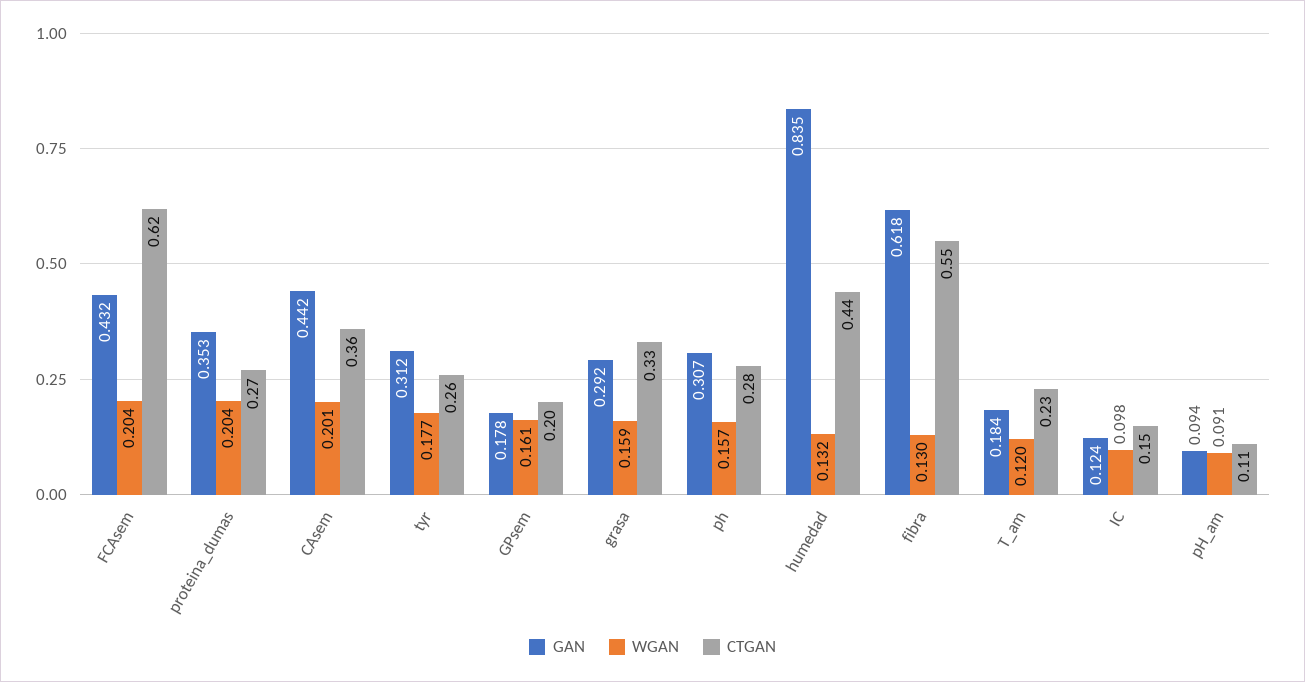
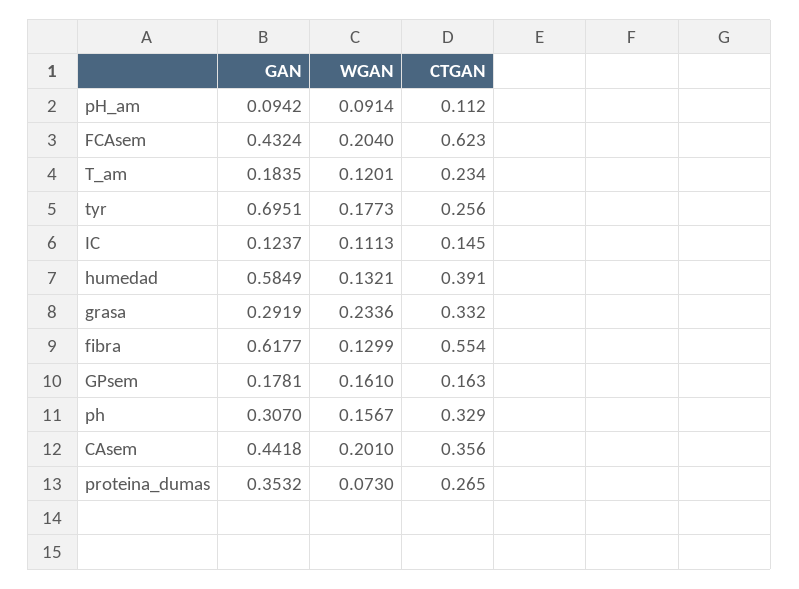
WGAN, proteina_dumas: 0.204 -> 0.073
GAN, tyr: 0.312 -> 0.6951
CTGAN, GPsem: 0.2 -> 0.163
WGAN, grasa: 0.159 -> 0.2336
CTGAN, ph: 0.28 -> 0.329
GAN, humedad: 0.835 -> 0.5849
CTGAN, humedad: 0.44 -> 0.391
WGAN, IC: 0.098 -> 0.1113

